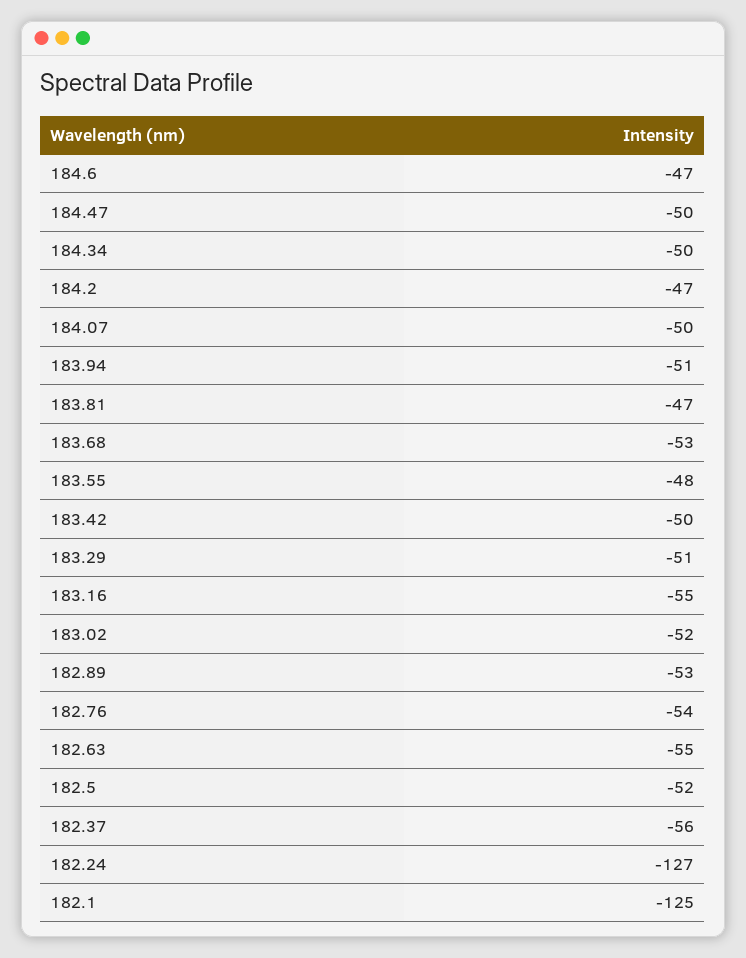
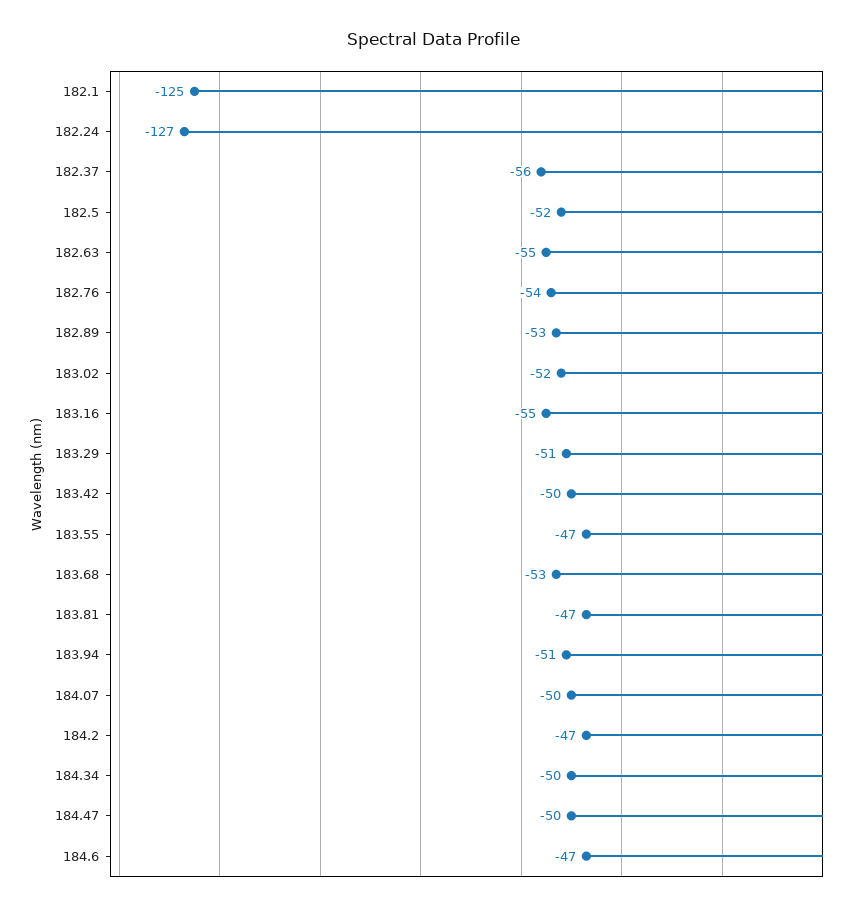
183.55: -48 -> -47

